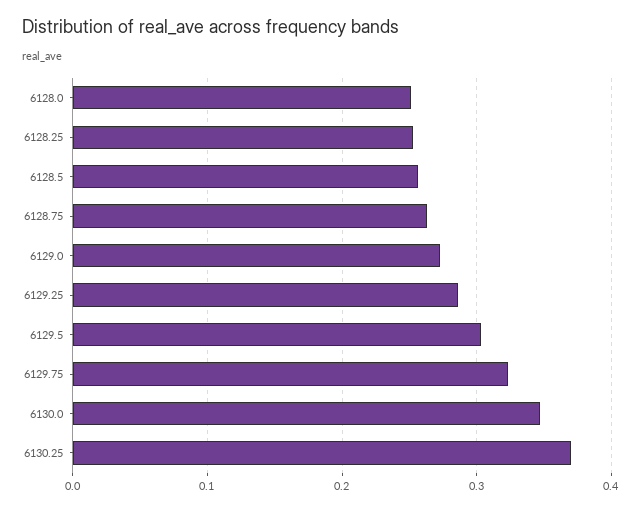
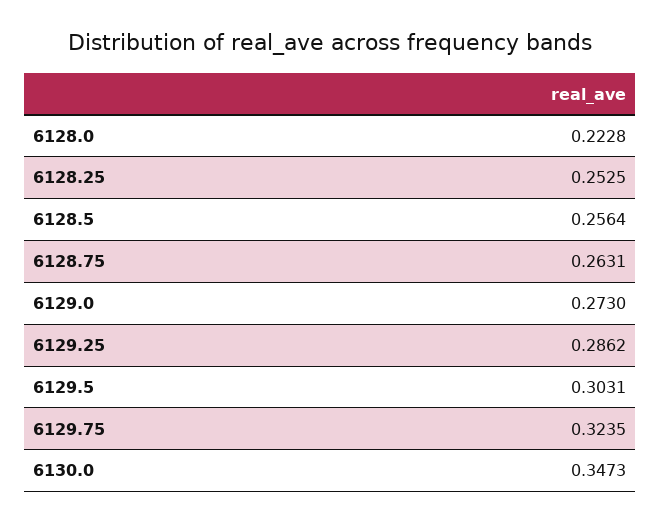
6128.0: 0.25 -> 0.2228
6130.25: 0.37 -> none

